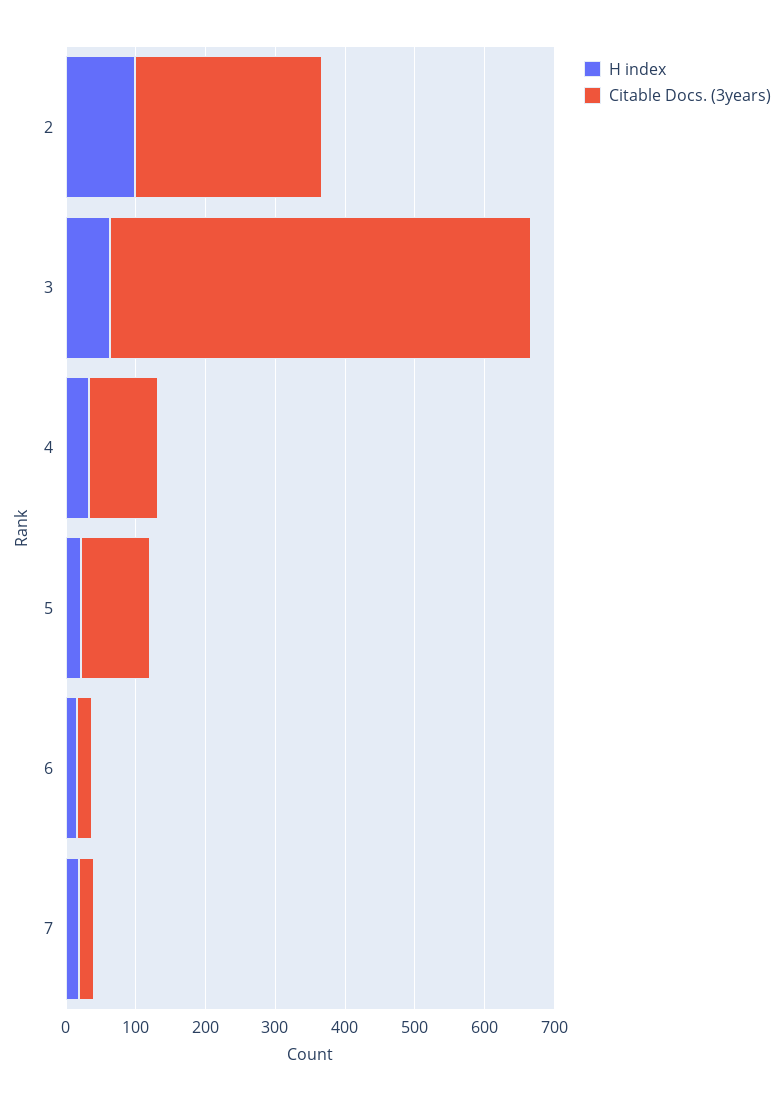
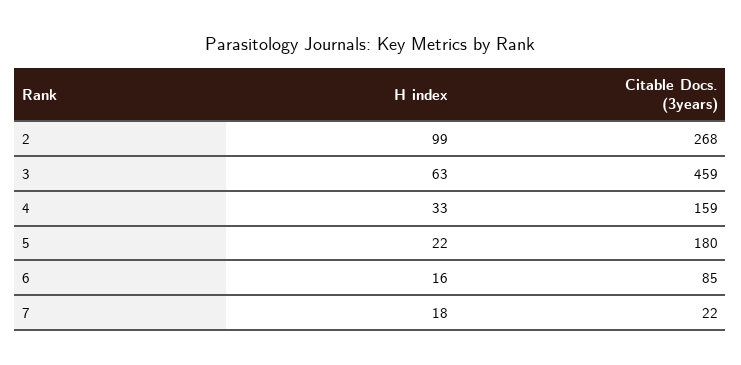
Citable Docs. (3years), 3: 600 -> 459
Citable Docs. (3years), 4: 100 -> 159
Citable Docs. (3years), 5: 100 -> 180
Citable Docs. (3years), 6: 20 -> 85

